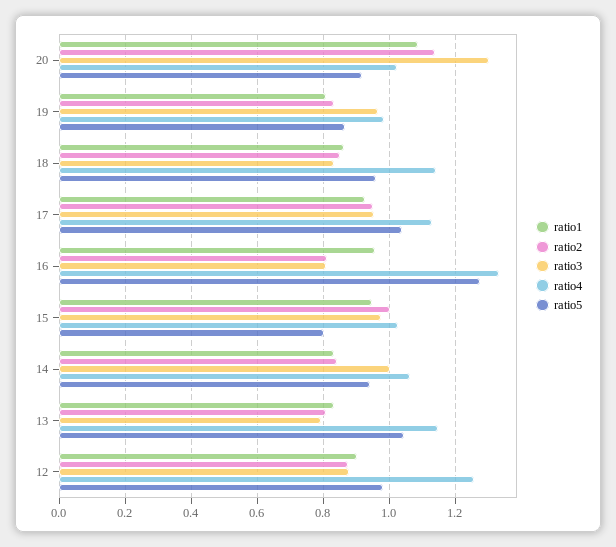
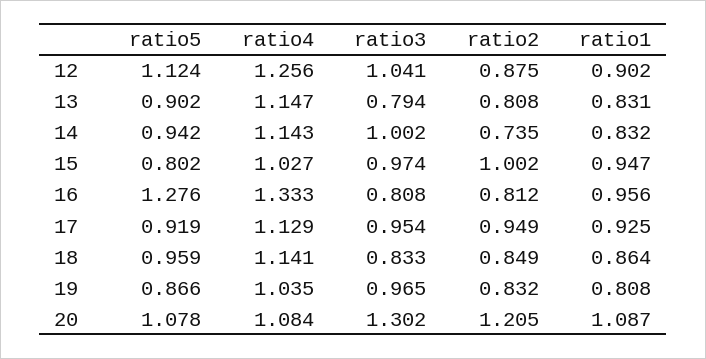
ratio2, 20: 1.14 -> 1.205
ratio4, 20: 1.02 -> 1.084
ratio5, 20: 0.92 -> 1.078
ratio4, 19: 0.98 -> 1.035
ratio5, 17: 1.04 -> 0.919
ratio2, 14: 0.84 -> 0.735
ratio4, 14: 1.06 -> 1.143
ratio5, 13: 1.04 -> 0.902
ratio3, 12: 0.88 -> 1.041
ratio5, 12: 0.98 -> 1.124

